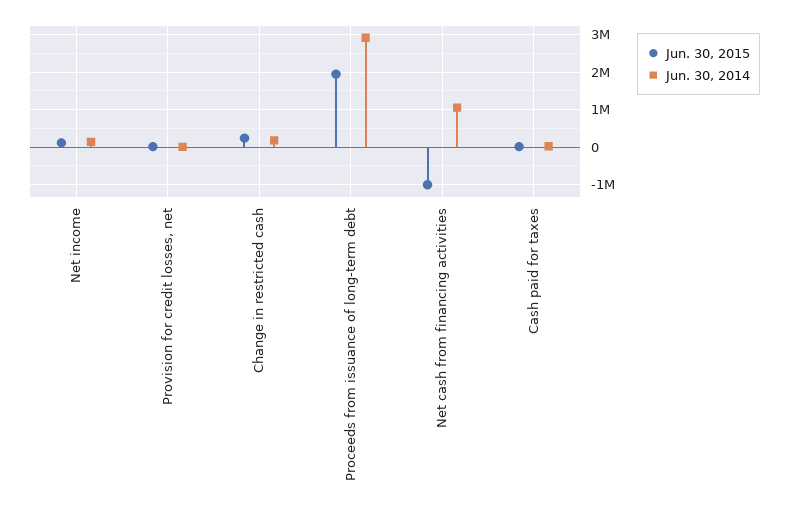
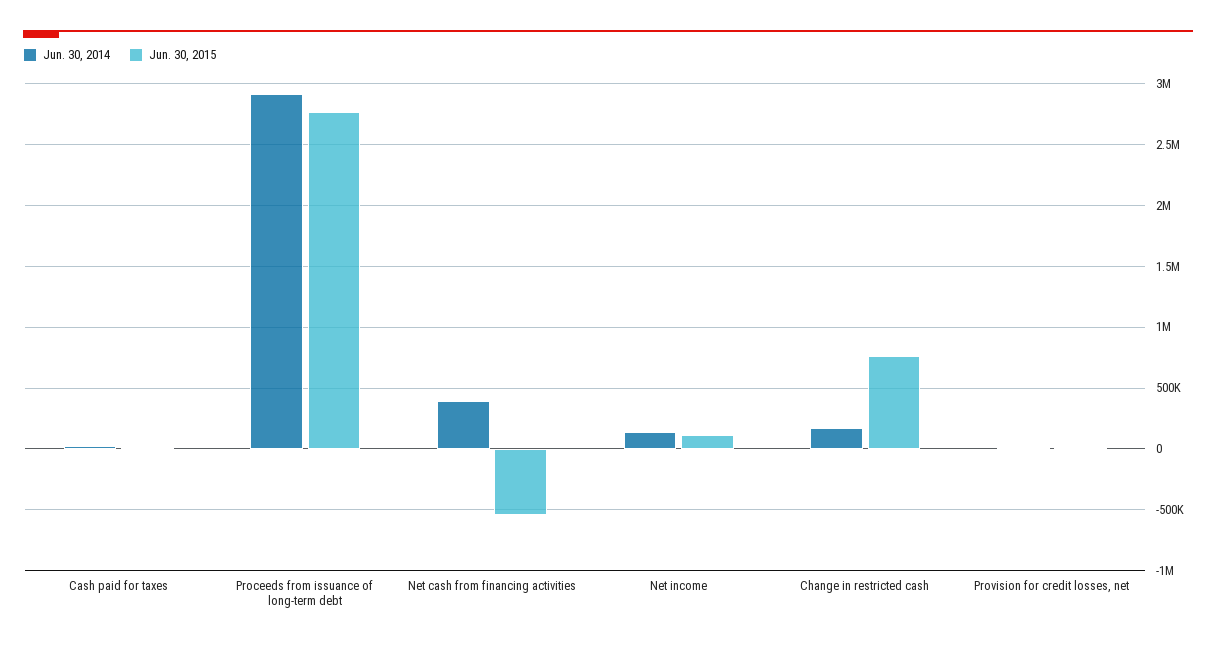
Jun. 30, 2015, Change in restricted cash: 200000 -> 750000
Jun. 30, 2015, Proceeds from issuance of long-term debt: 2000000 -> 2750000
Jun. 30, 2015, Net cash from financing activities: -1000000 -> -550000
Jun. 30, 2014, Net cash from financing activities: 1000000 -> 400000

